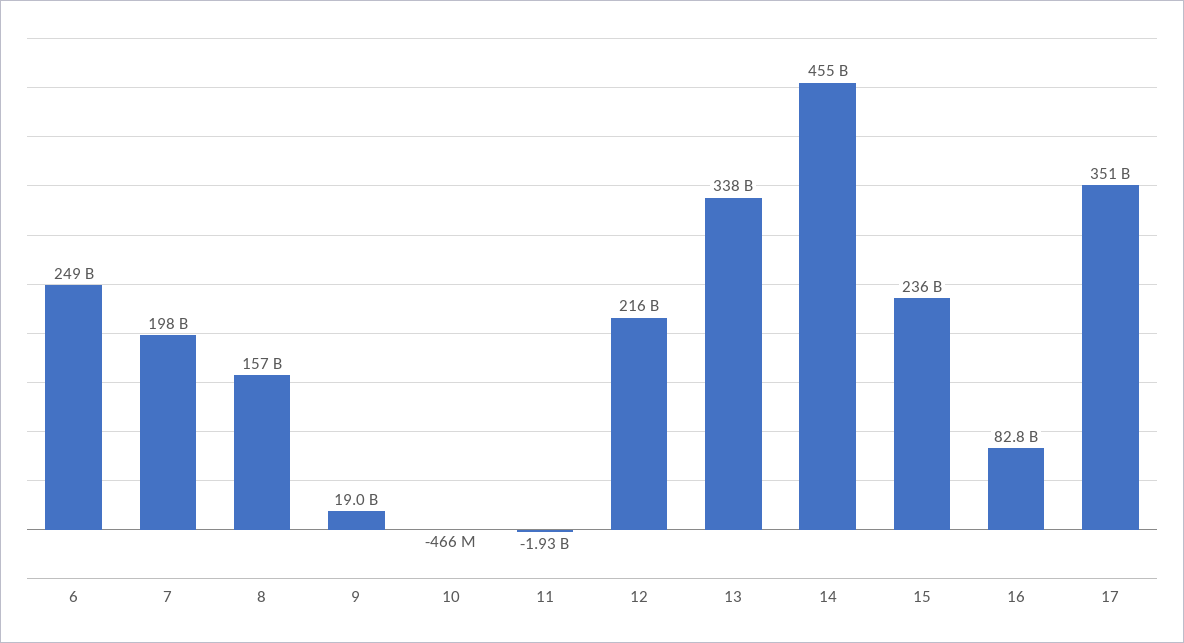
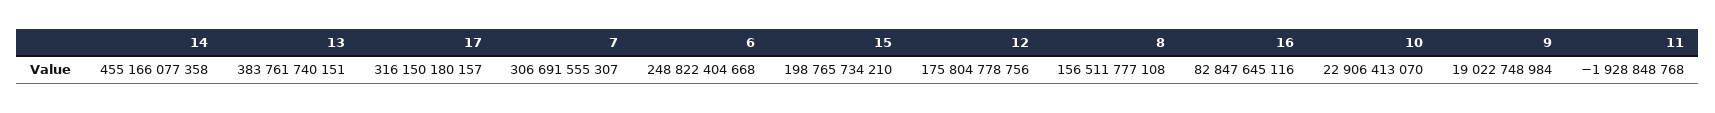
7: 198000000000 -> 306691555307
10: -466000000 -> 22906413070
12: 216000000000 -> 175804778756
13: 338000000000 -> 383761740151
15: 236000000000 -> 198765734210
17: 351000000000 -> 316150180157

